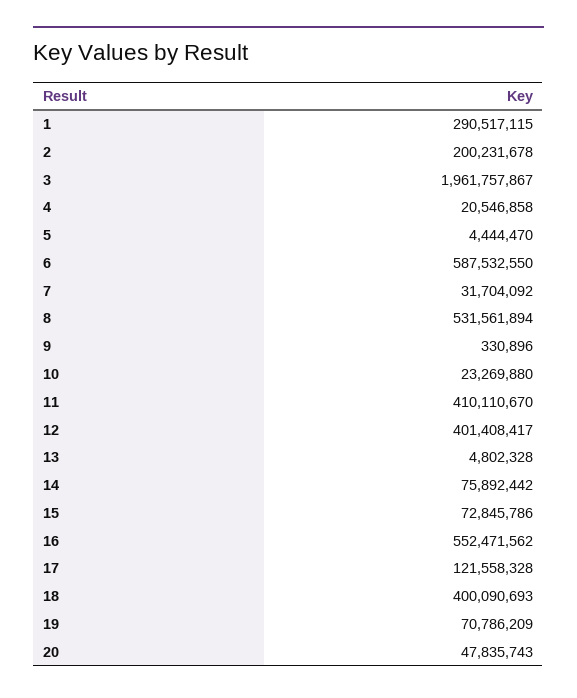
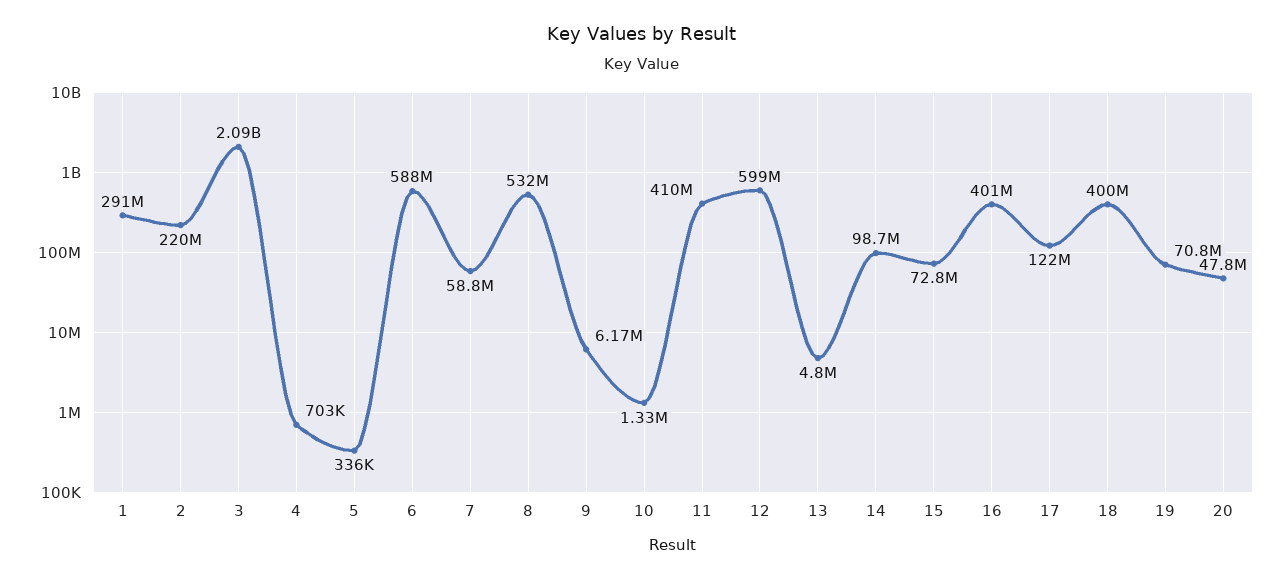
2: 200231678 -> 220000000
3: 1961757867 -> 2090000000
4: 20546858 -> 703000
5: 4444470 -> 336000
7: 31704092 -> 58800000
9: 330896 -> 6170000
10: 23269880 -> 1330000
12: 401408417 -> 599000000
14: 75892442 -> 98700000
16: 552471562 -> 401000000

